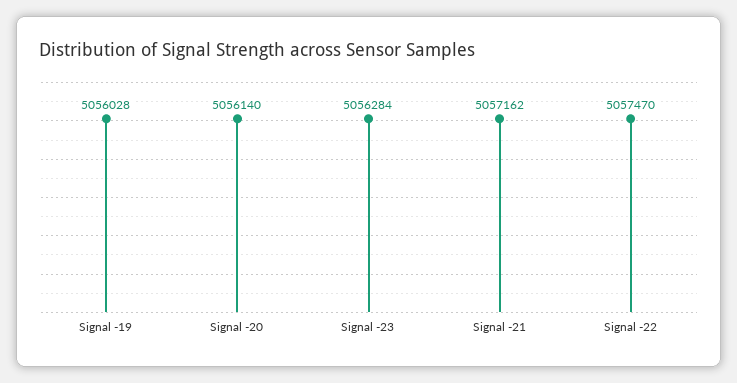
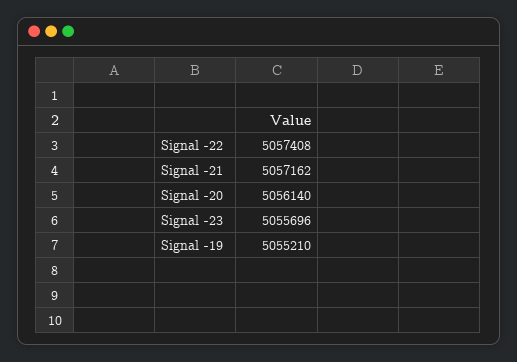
Signal -19: 5056028 -> 5055210
Signal -23: 5056284 -> 5055696
Signal -22: 5057470 -> 5057408

